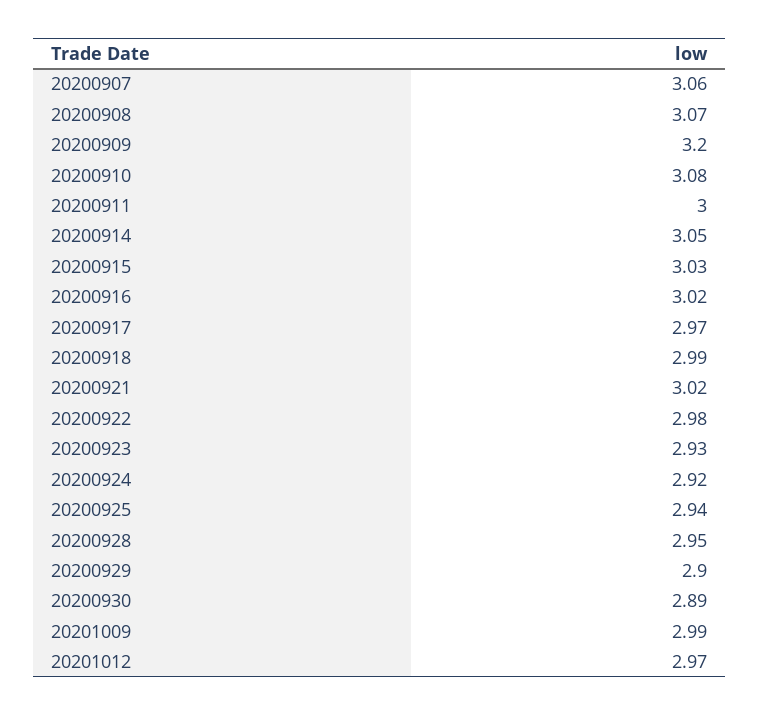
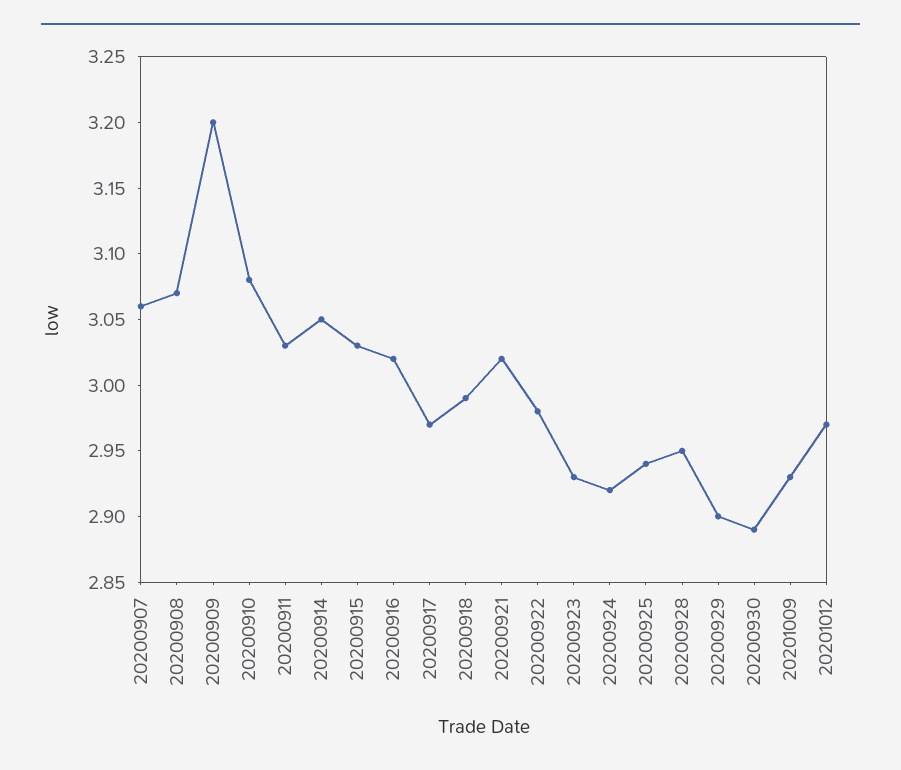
20200911: 3 -> 3.03
20201009: 2.99 -> 2.93

